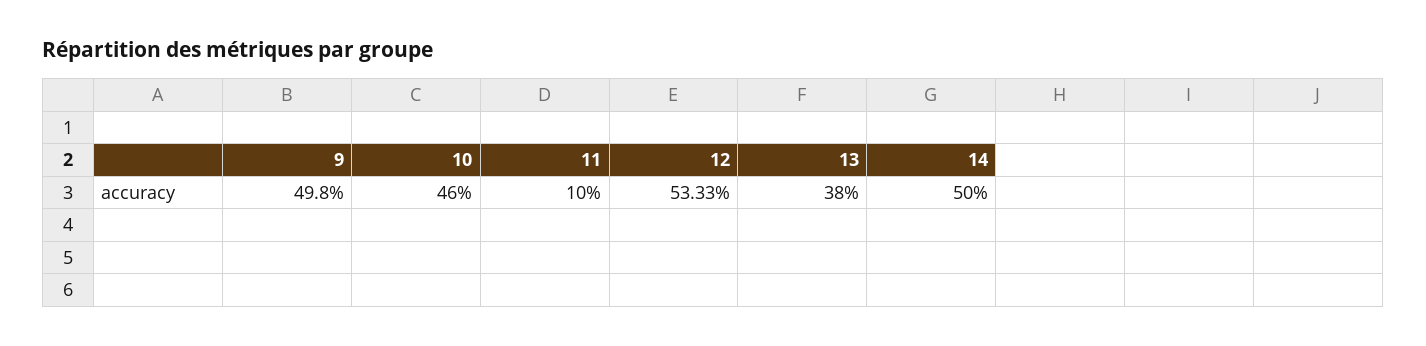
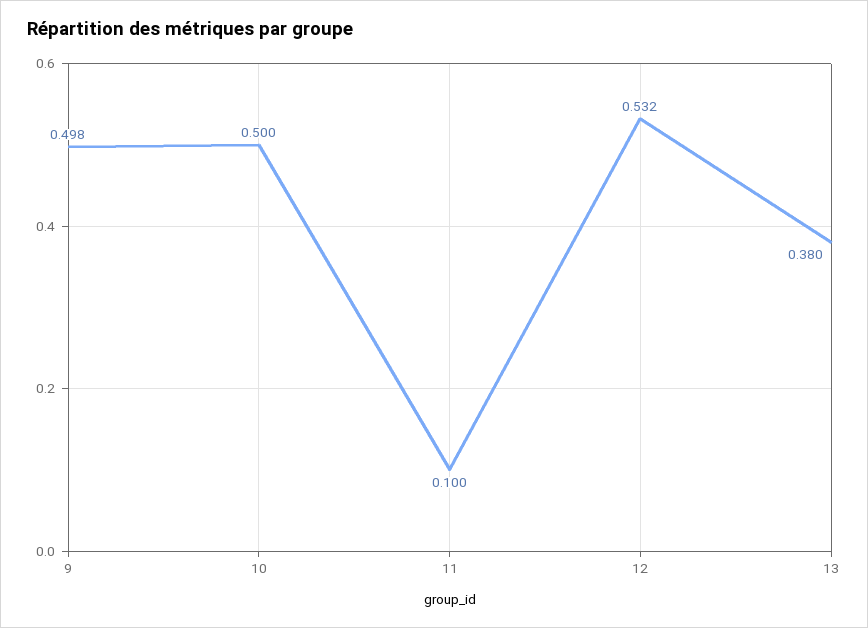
10: 0.46 -> 0.5
12: 0.5333 -> 0.532
14: 0.5 -> none

